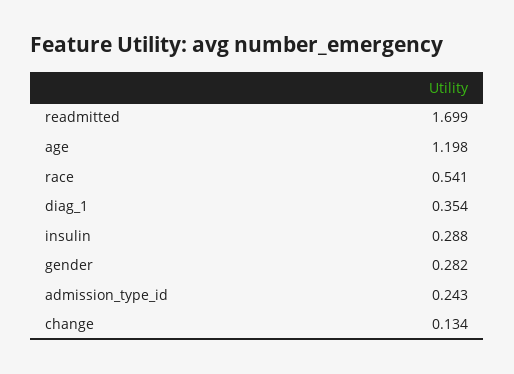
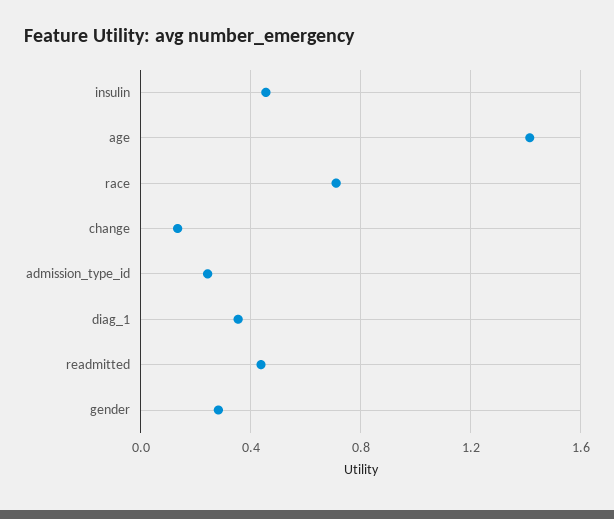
readmitted: 1.699 -> 0.45
age: 1.198 -> 1.4
race: 0.541 -> 0.7
insulin: 0.288 -> 0.45

